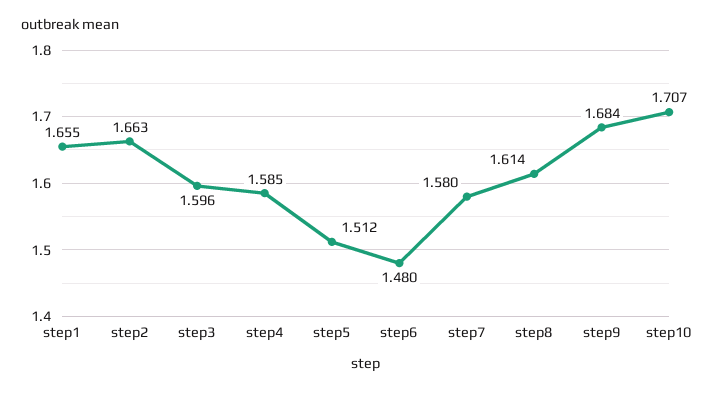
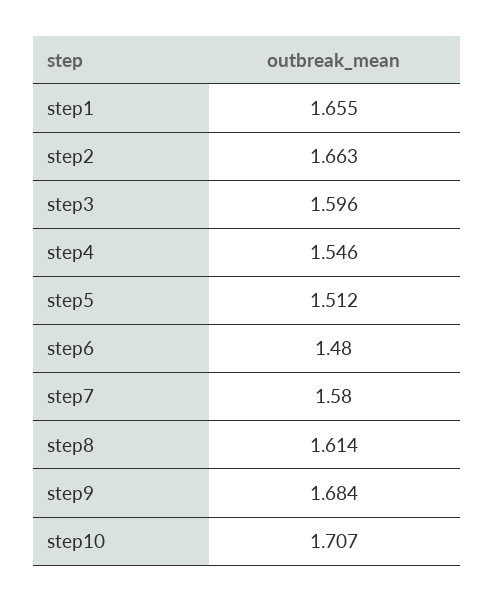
step4: 1.585 -> 1.546

